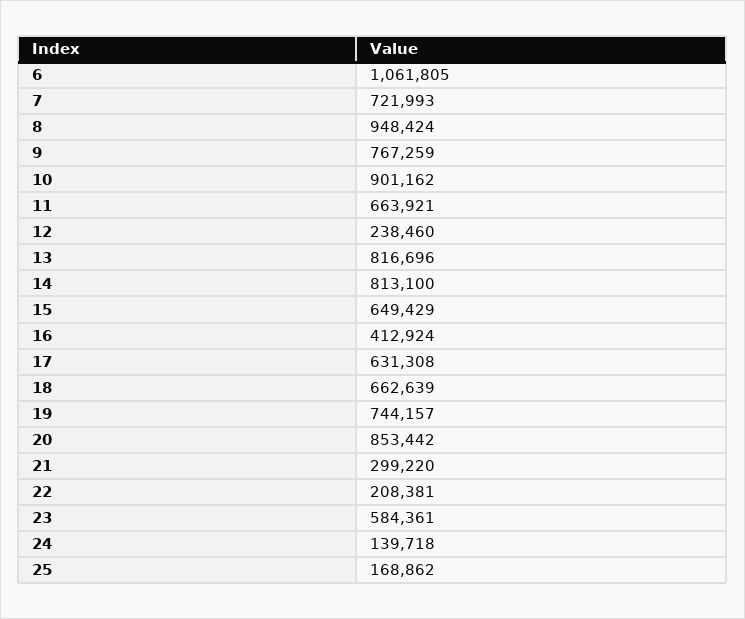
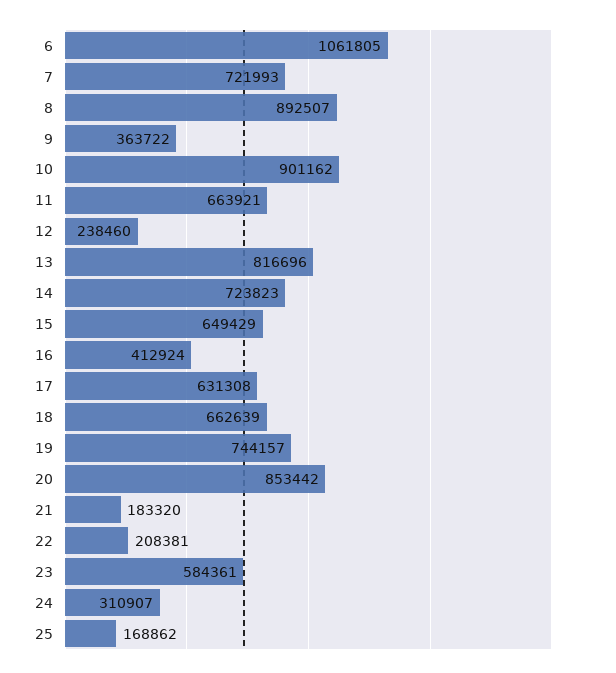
8: 948424 -> 892507
9: 767259 -> 363722
14: 813100 -> 723823
21: 299220 -> 183320
24: 139718 -> 310907

